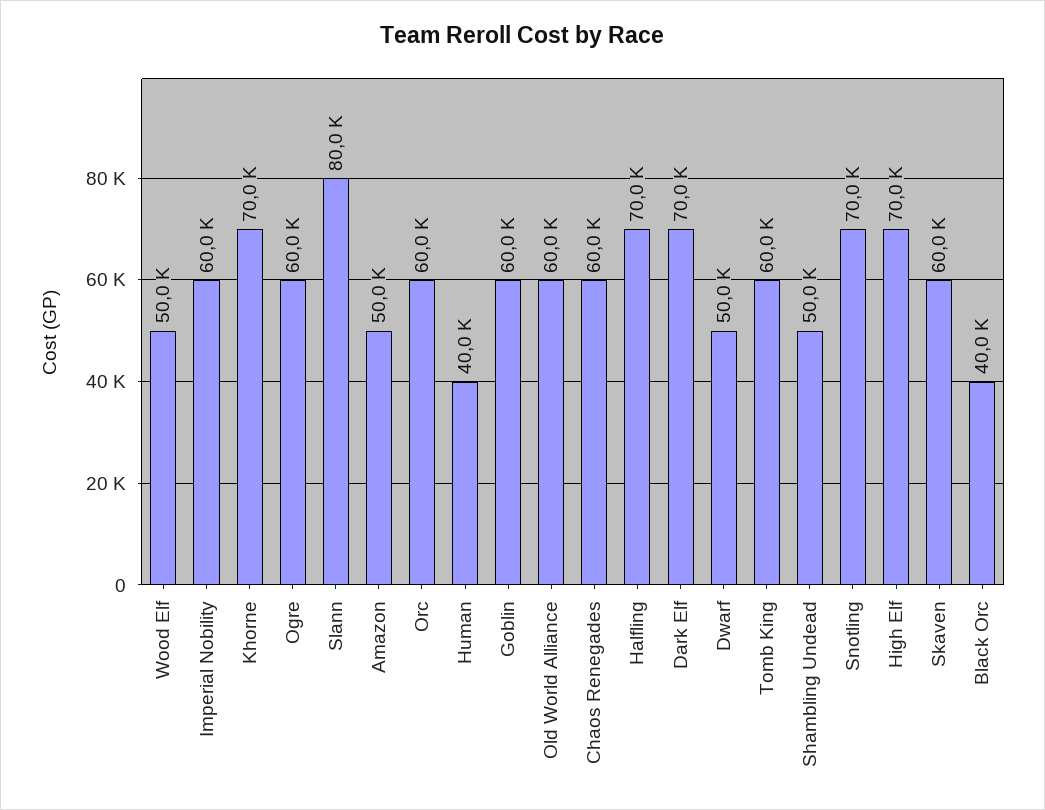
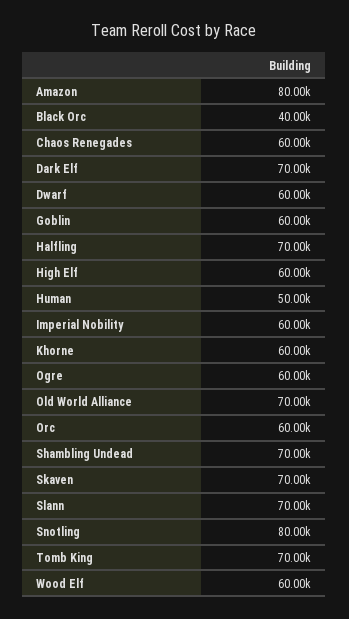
Wood Elf: 50000 -> 60000
Khorne: 70000 -> 60000
Slann: 80000 -> 70000
Amazon: 50000 -> 80000
Human: 40000 -> 50000
Old World Alliance: 60000 -> 70000
Dwarf: 50000 -> 60000
Tomb King: 60000 -> 70000
Shambling Undead: 50000 -> 70000
Snotling: 70000 -> 80000
High Elf: 70000 -> 60000
Skaven: 60000 -> 70000

